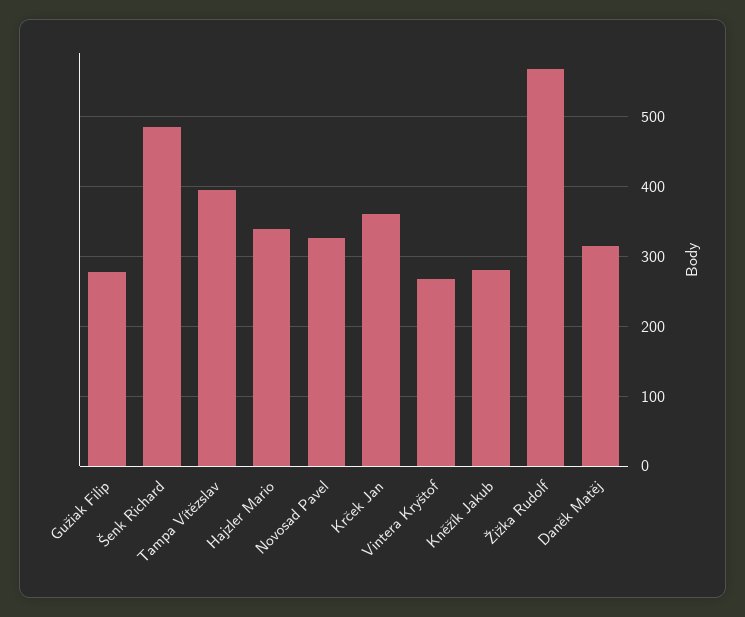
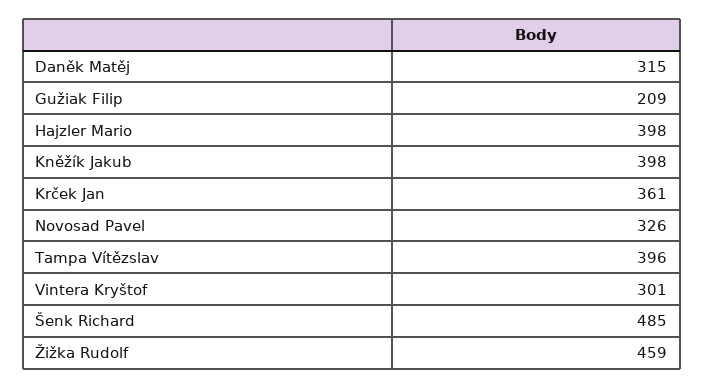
Gužiak Filip: 280 -> 209
Hajzler Mario: 340 -> 398
Vintera Kryštof: 270 -> 301
Kněžík Jakub: 280 -> 398
Žižka Rudolf: 570 -> 459

